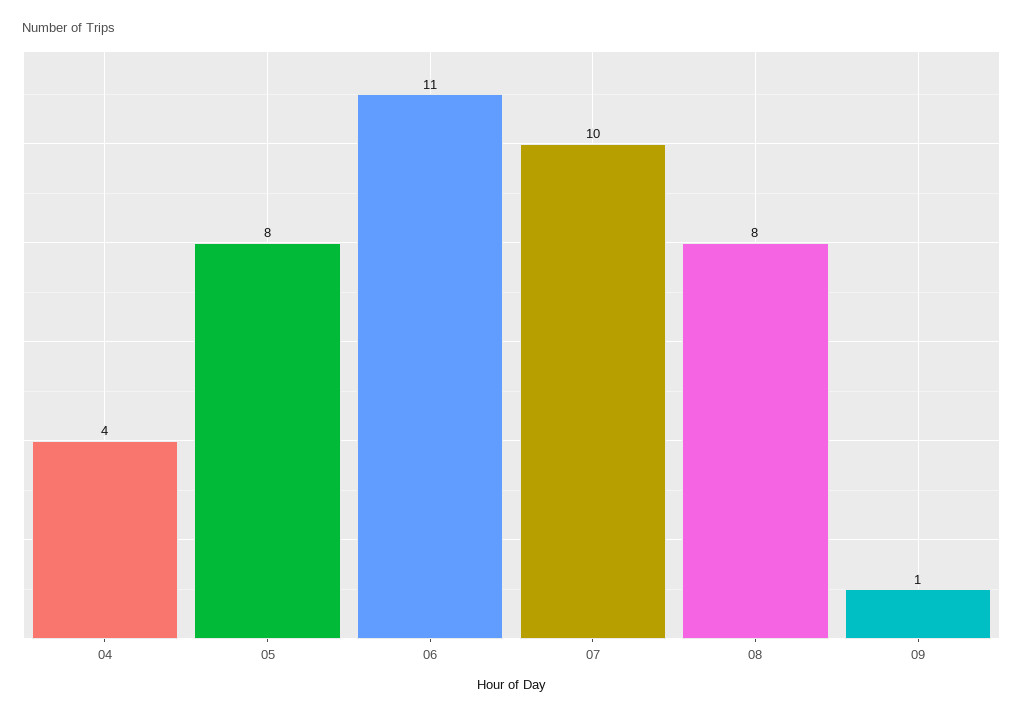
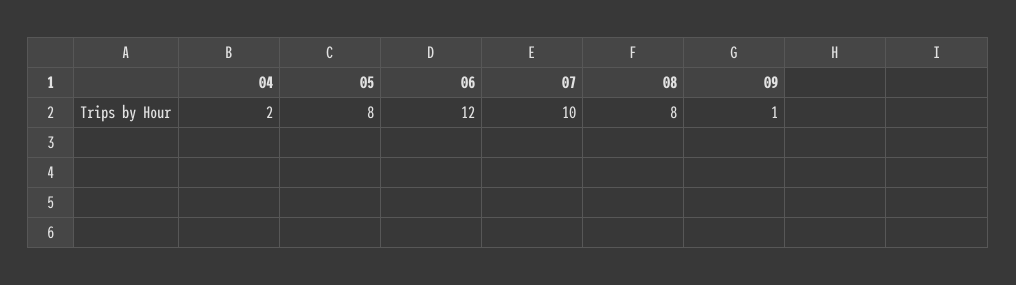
04: 4 -> 2
06: 11 -> 12

